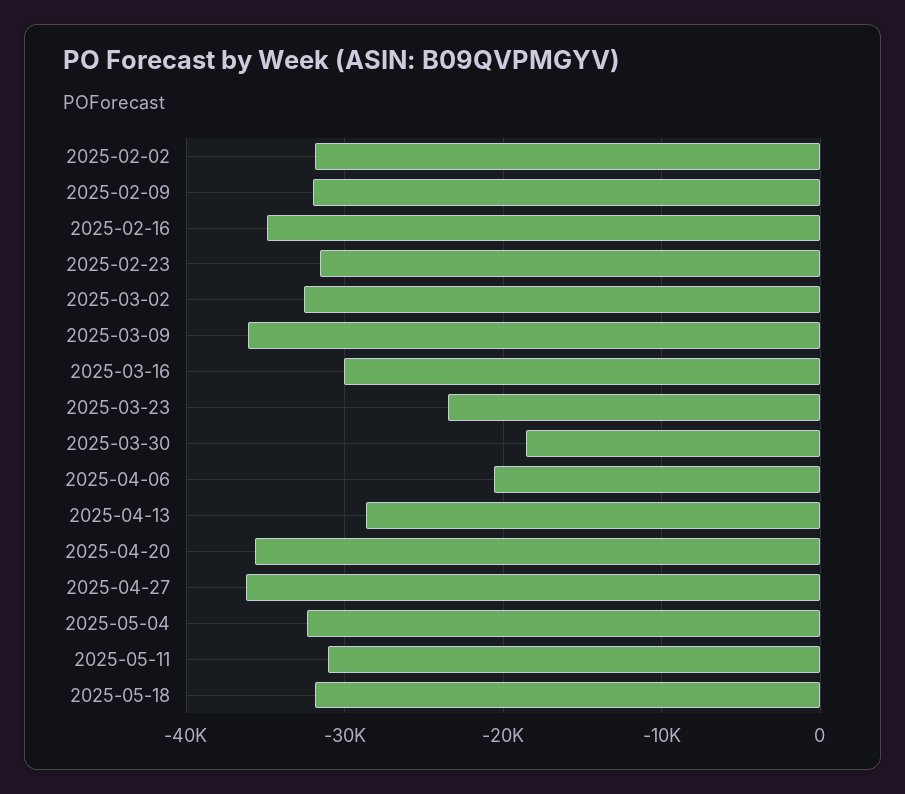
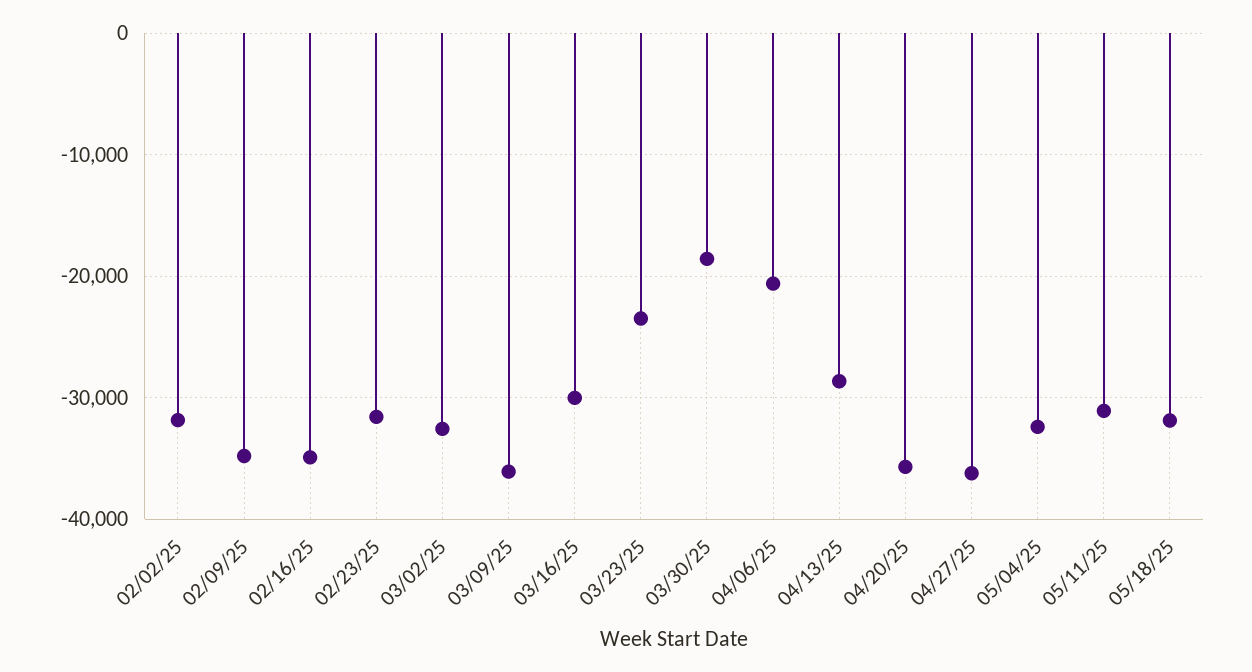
2025-02-09: -32000 -> -35000

